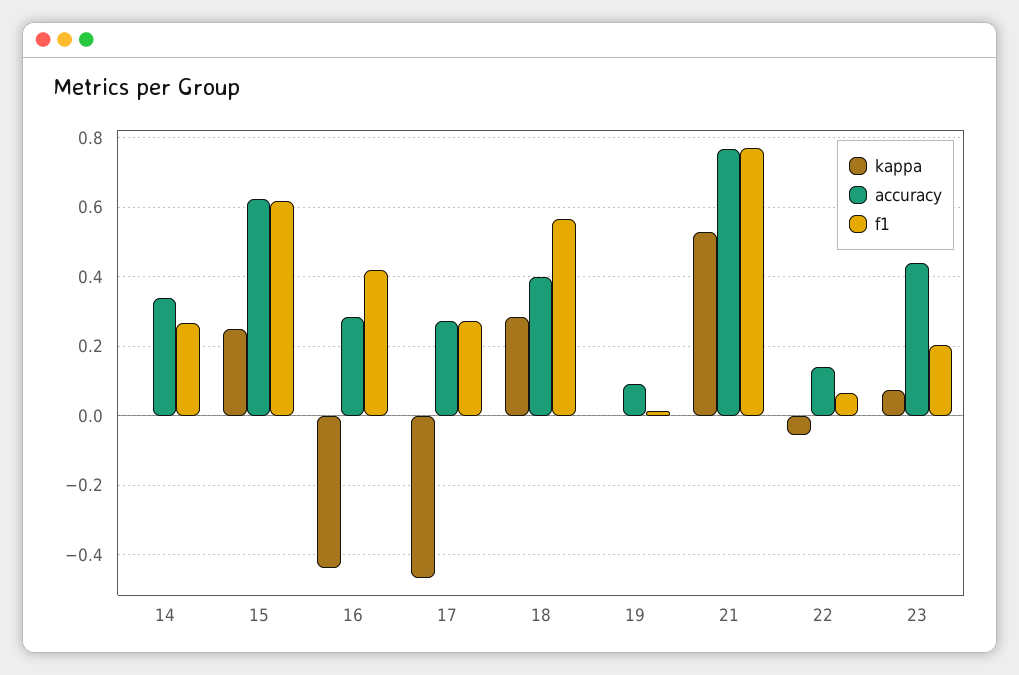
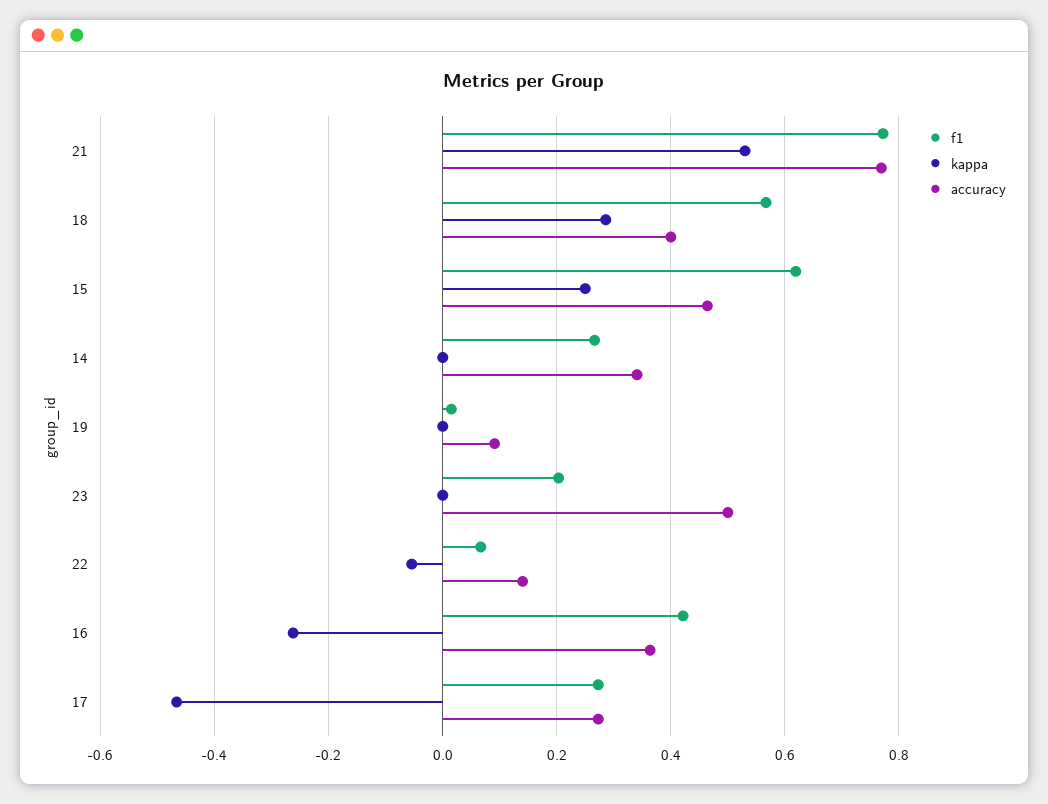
accuracy, 15: 0.62 -> 0.46
kappa, 16: -0.44 -> -0.26
accuracy, 16: 0.28 -> 0.36
kappa, 23: 0.08 -> 0
accuracy, 23: 0.44 -> 0.5

